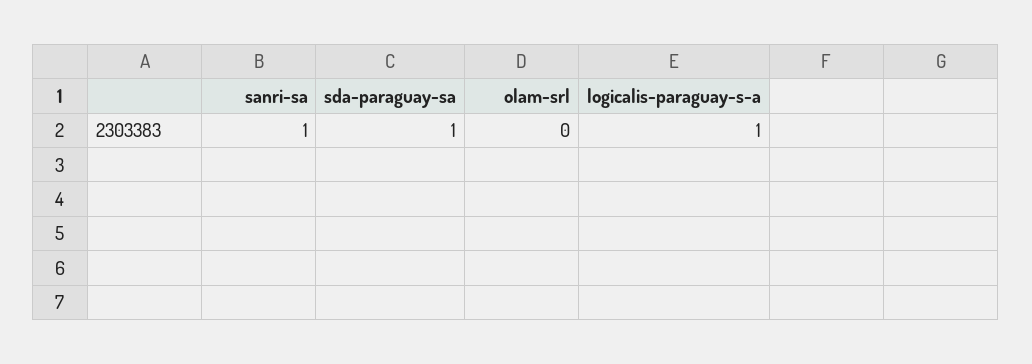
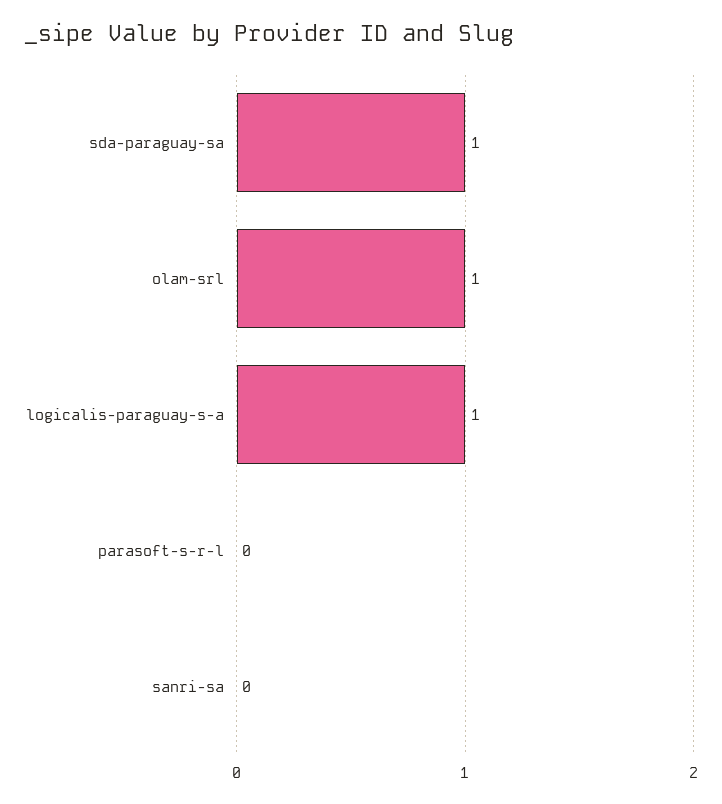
sanri-sa: 1 -> 0
olam-srl: 0 -> 1
parasoft-s-r-l: none -> 0

